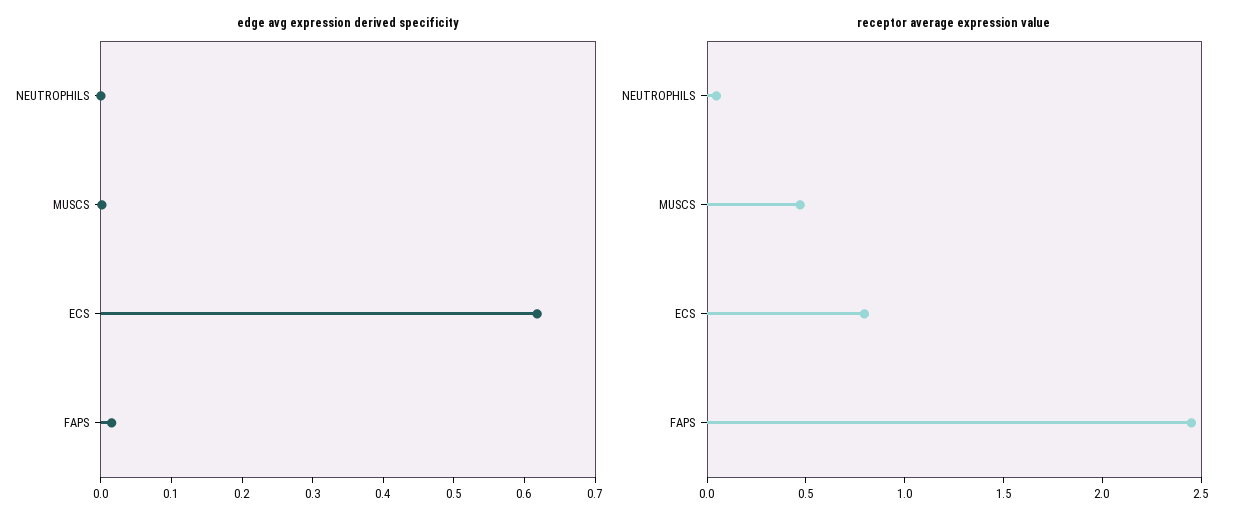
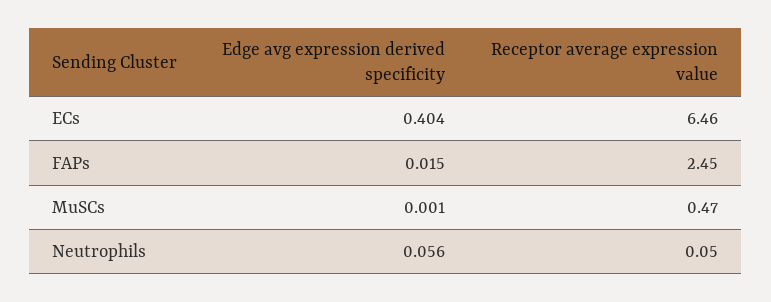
edge avg expression derived specificity, NEUTROPHILS: 0 -> 0.056
edge avg expression derived specificity, ECS: 0.62 -> 0.404
receptor average expression value, ECS: 0.8 -> 6.46

